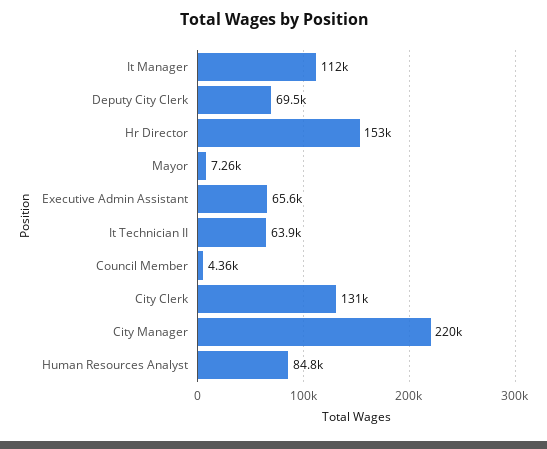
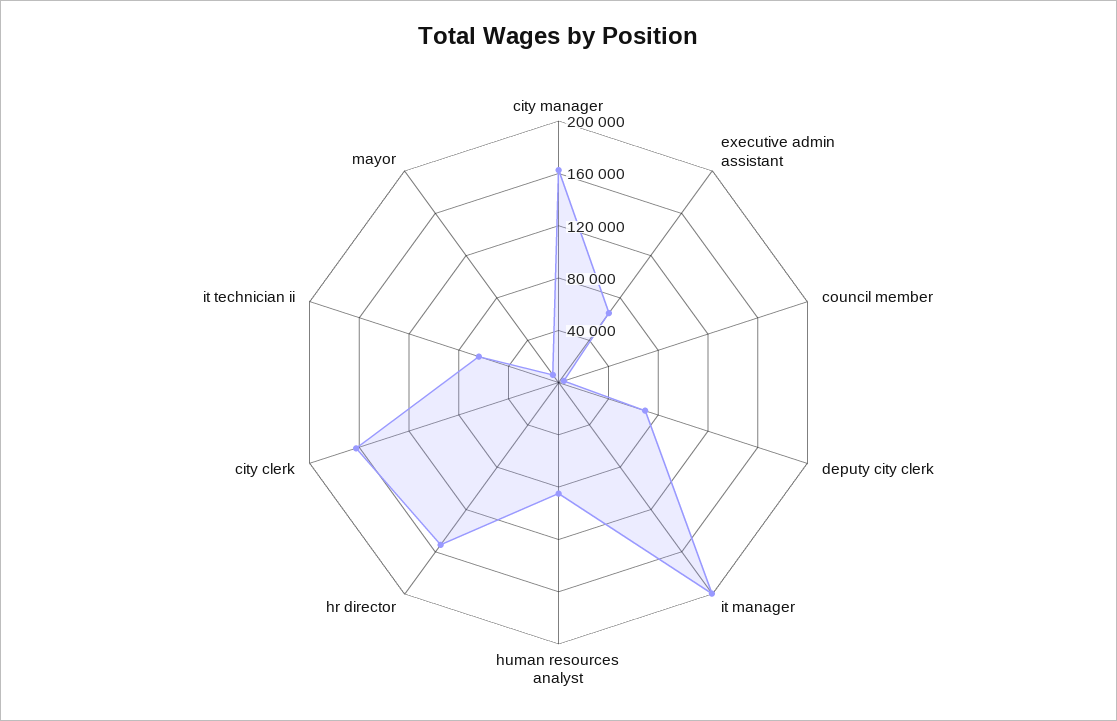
It Manager: 112000 -> 200000
City Clerk: 131000 -> 160000
City Manager: 220000 -> 160000

